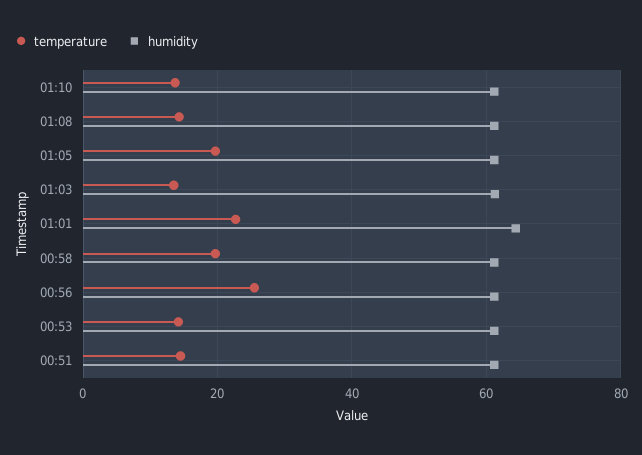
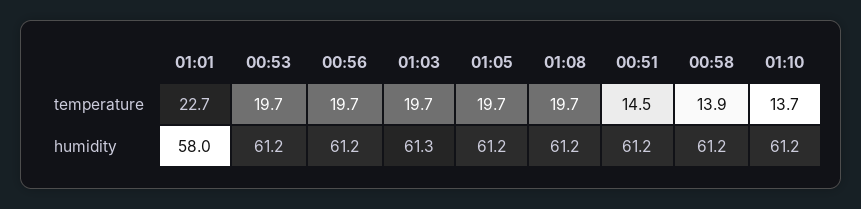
temperature, 01:08: 14 -> 19.7
temperature, 01:03: 14 -> 19.7
humidity, 01:01: 64 -> 58
temperature, 00:58: 20 -> 13.9
temperature, 00:56: 26 -> 19.7
temperature, 00:53: 14 -> 19.7

